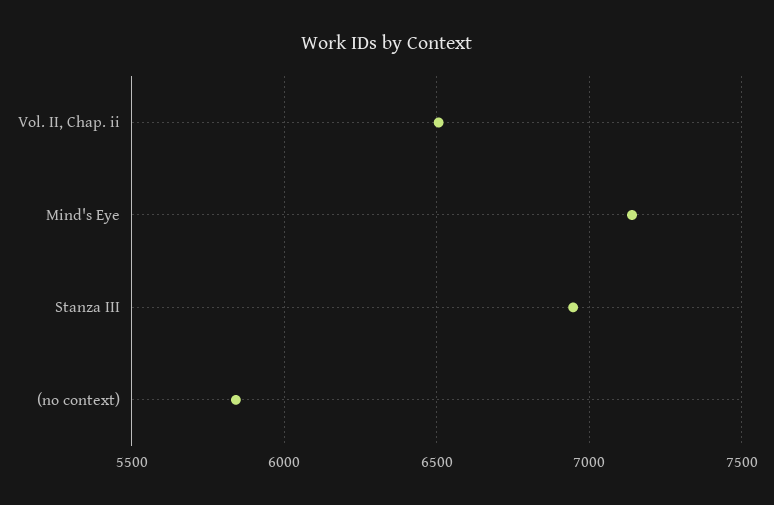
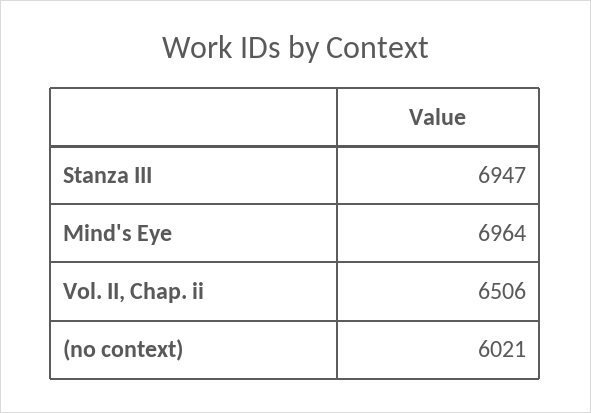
Mind's Eye: 7150 -> 6964
(no context): 5850 -> 6021

